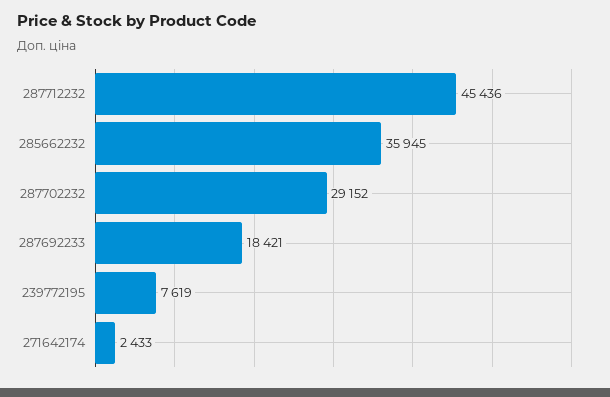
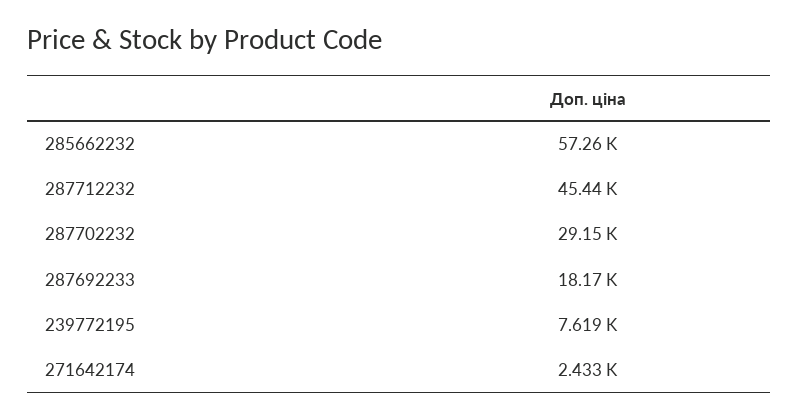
285662232: 35945 -> 57260
287692233: 18421 -> 18170

